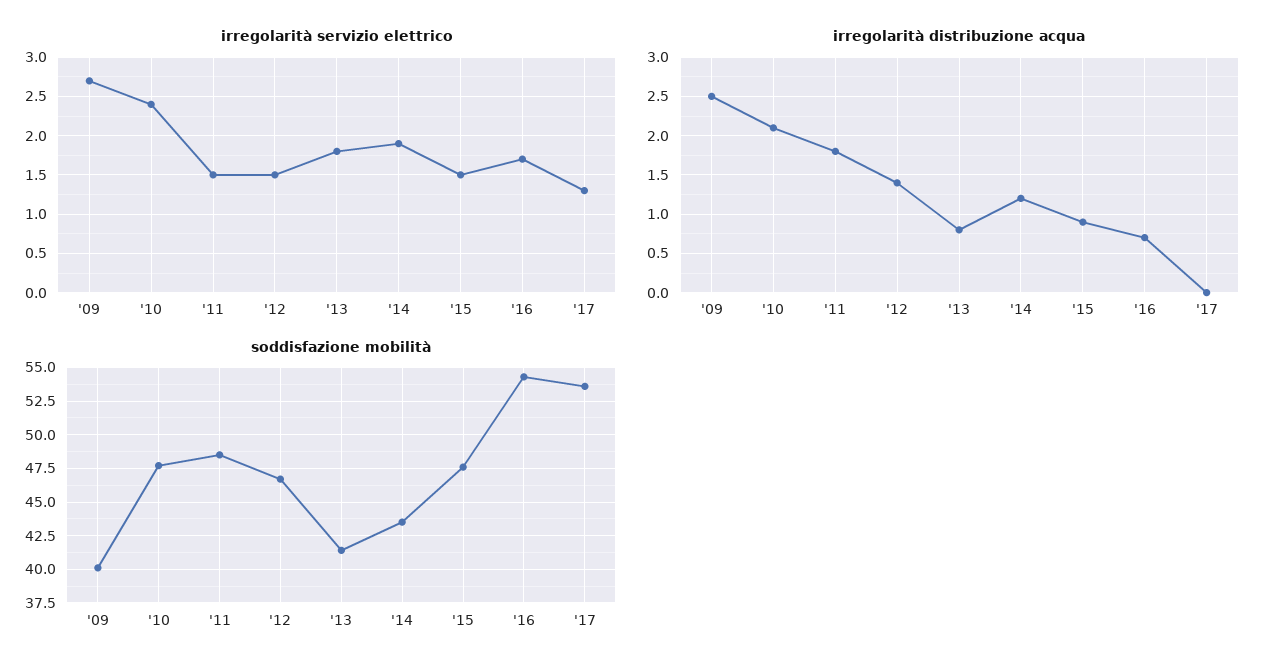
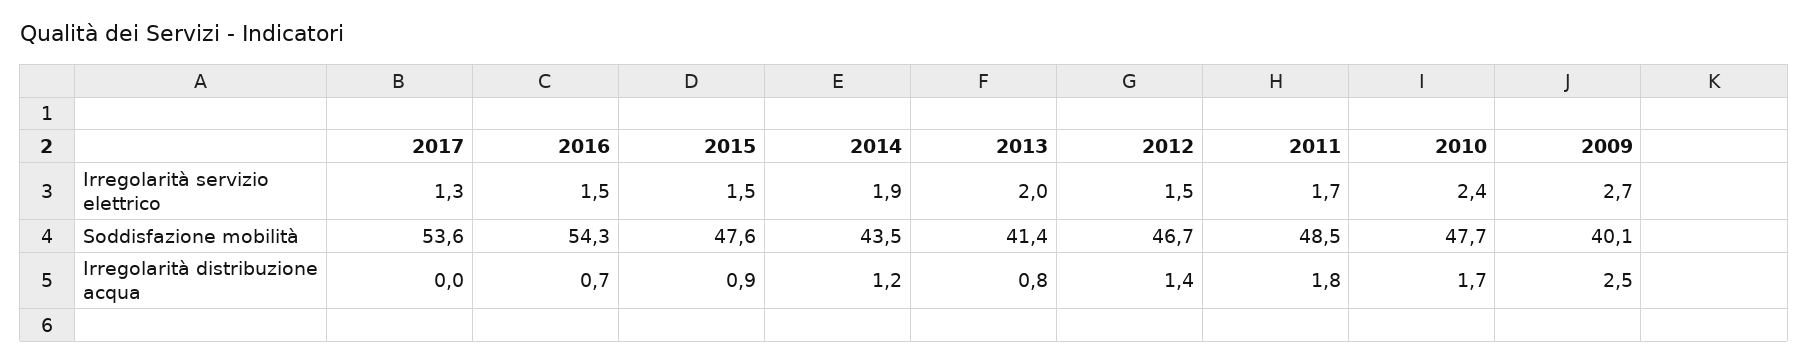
irregolarità servizio elettrico, '11: 1.5 -> 1.7
irregolarità servizio elettrico, '13: 1.8 -> 2
irregolarità servizio elettrico, '16: 1.7 -> 1.5
irregolarità distribuzione acqua, '10: 2.1 -> 1.7

